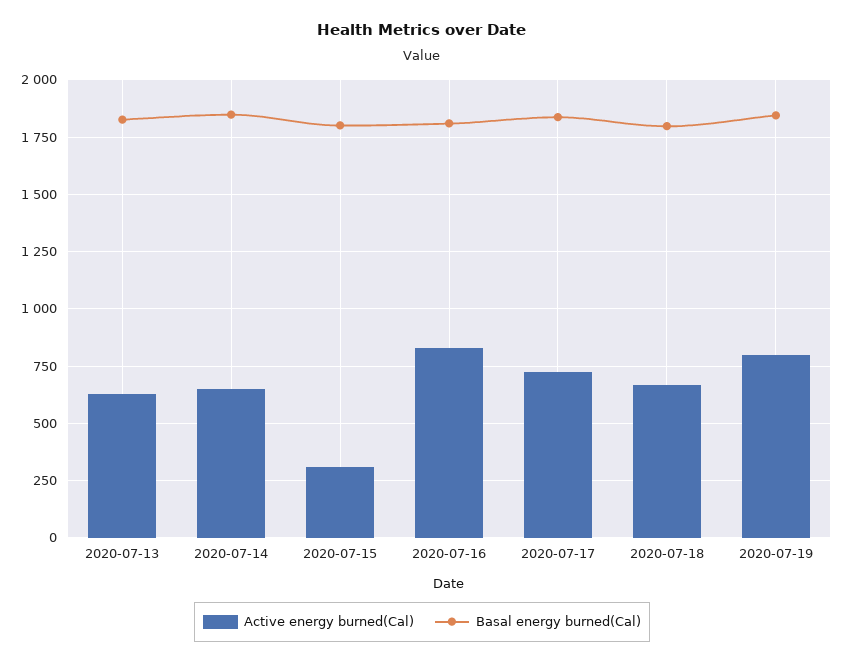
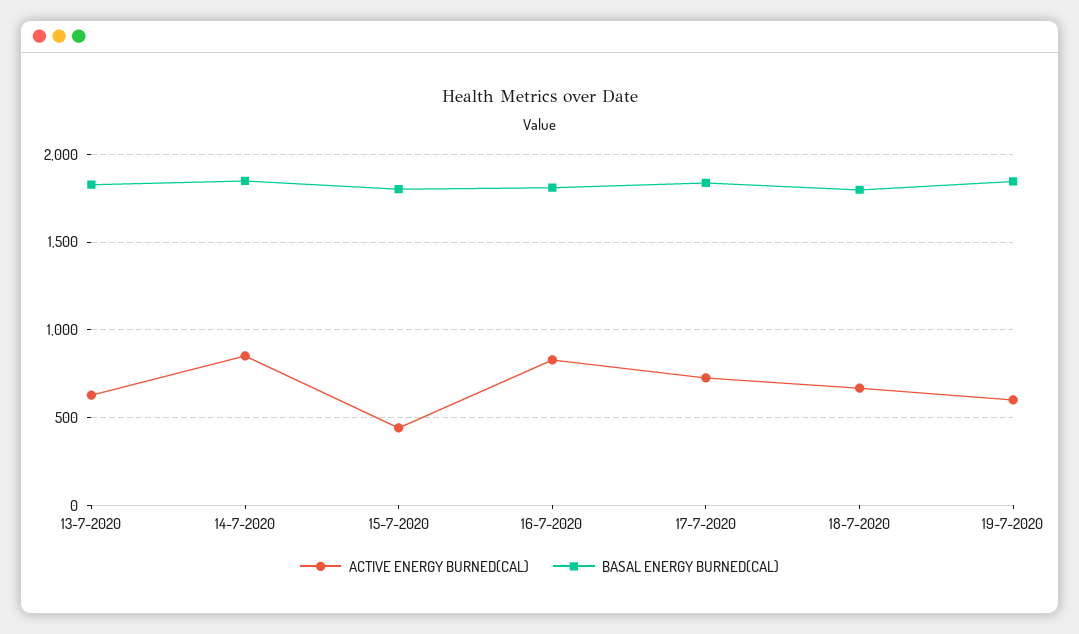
Active energy burned(Cal), 2020-07-14: 650 -> 850
Active energy burned(Cal), 2020-07-15: 300 -> 450
Active energy burned(Cal), 2020-07-19: 800 -> 600

